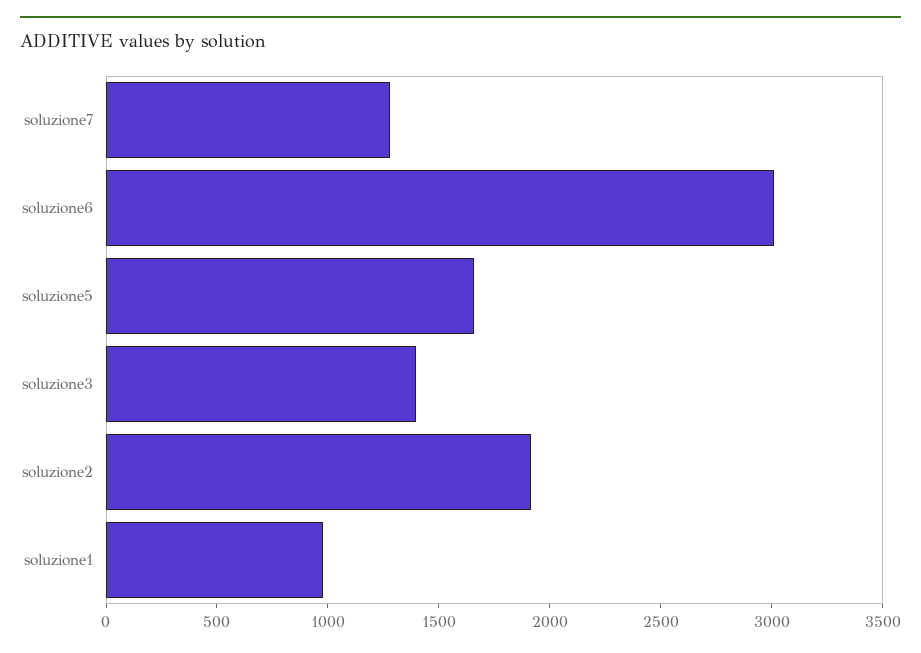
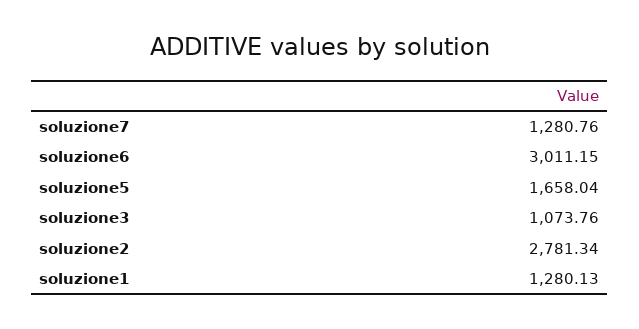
soluzione3: 1400 -> 1073.76
soluzione2: 1900 -> 2781.34
soluzione1: 1000 -> 1280.13

